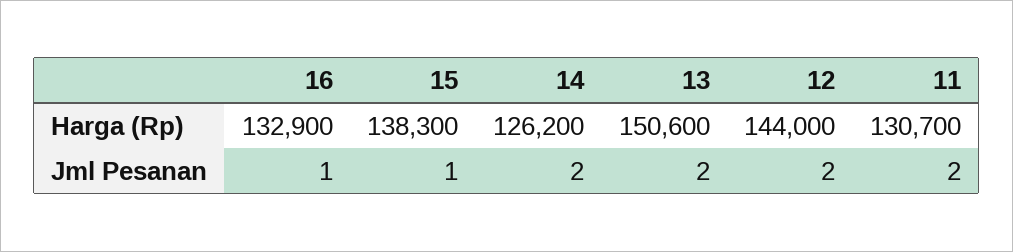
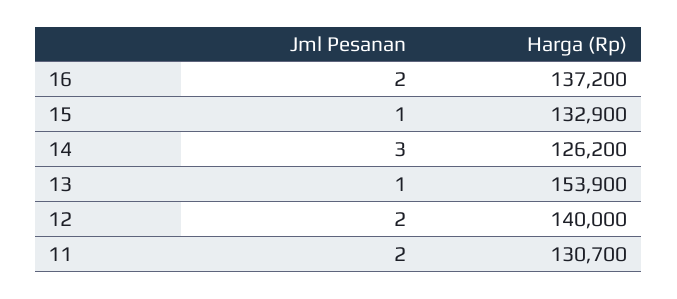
16, Harga (Rp): 132900 -> 137200
15, Harga (Rp): 138300 -> 132900
13, Harga (Rp): 150600 -> 153900
12, Harga (Rp): 144000 -> 140000
16, Jml Pesanan: 1 -> 2
14, Jml Pesanan: 2 -> 3
13, Jml Pesanan: 2 -> 1

